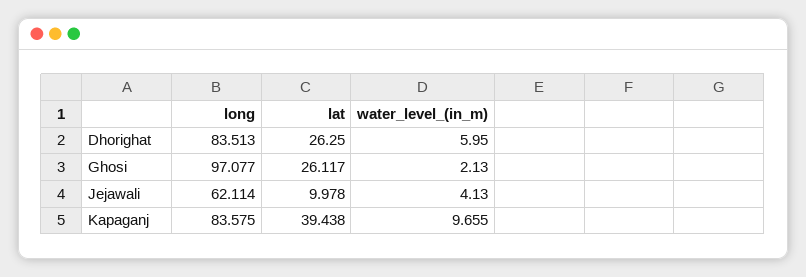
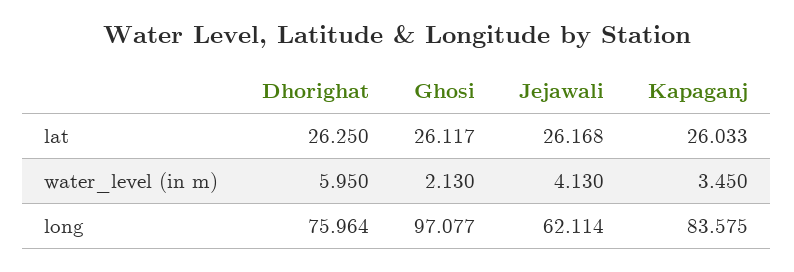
long, Dhorighat: 83.513 -> 75.964
lat, Jejawali: 9.978 -> 26.168
lat, Kapaganj: 39.438 -> 26.033
water_level_(in_m), Kapaganj: 9.655 -> 3.45

